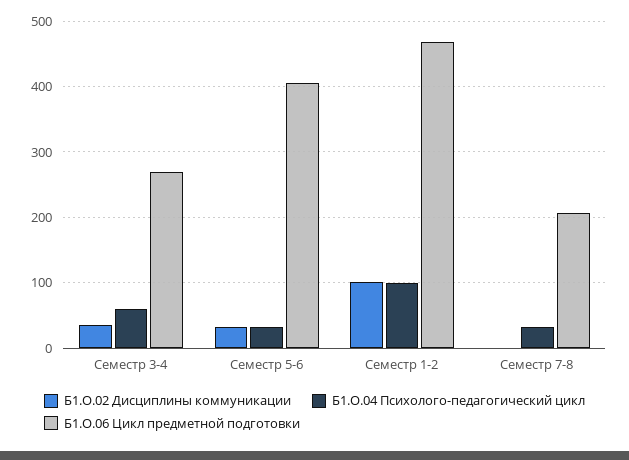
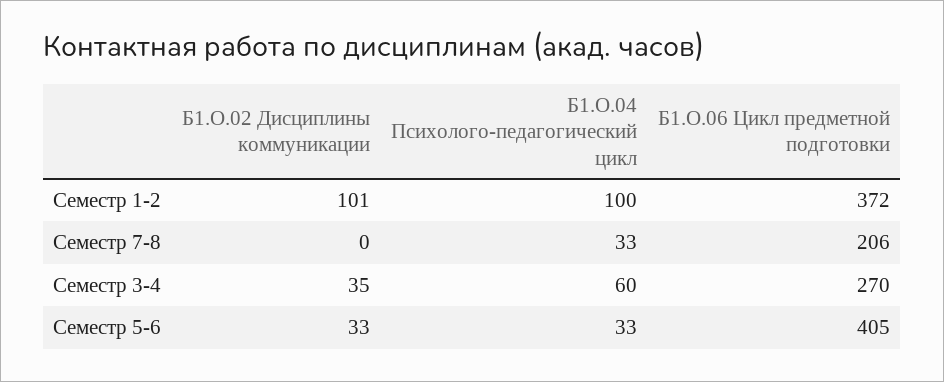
Б1.О.06 Цикл предметной подготовки, Семестр 1-2: 470 -> 372

